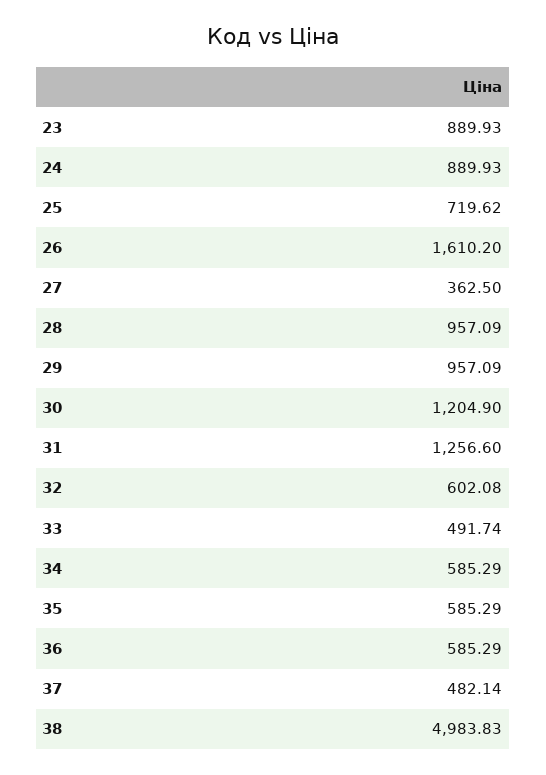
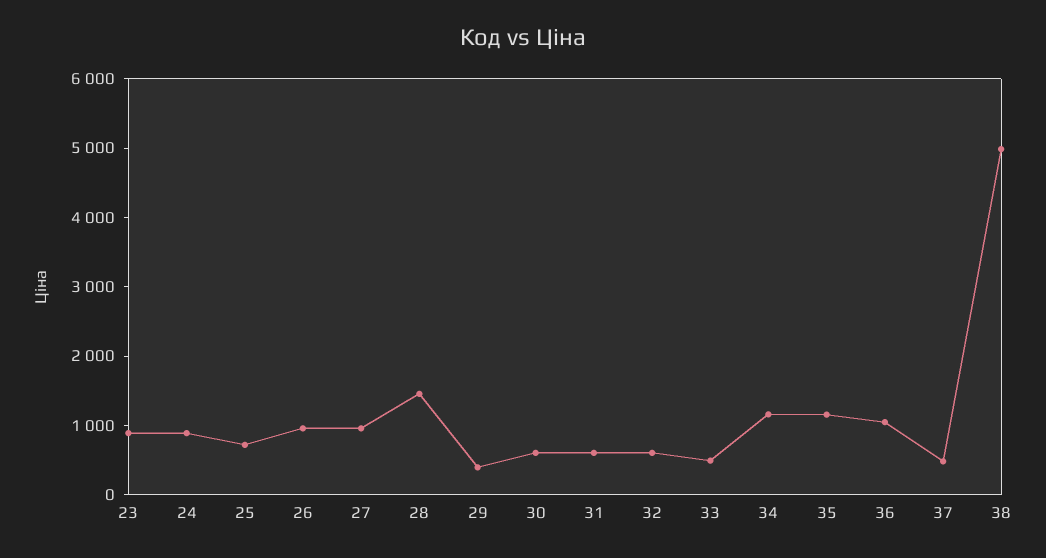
26: 1610.2 -> 1000
27: 362.5 -> 1000
28: 957.09 -> 1400
29: 957.09 -> 400
30: 1204.9 -> 600
31: 1256.6 -> 600
34: 585.29 -> 1200
35: 585.29 -> 1200
36: 585.29 -> 1000

